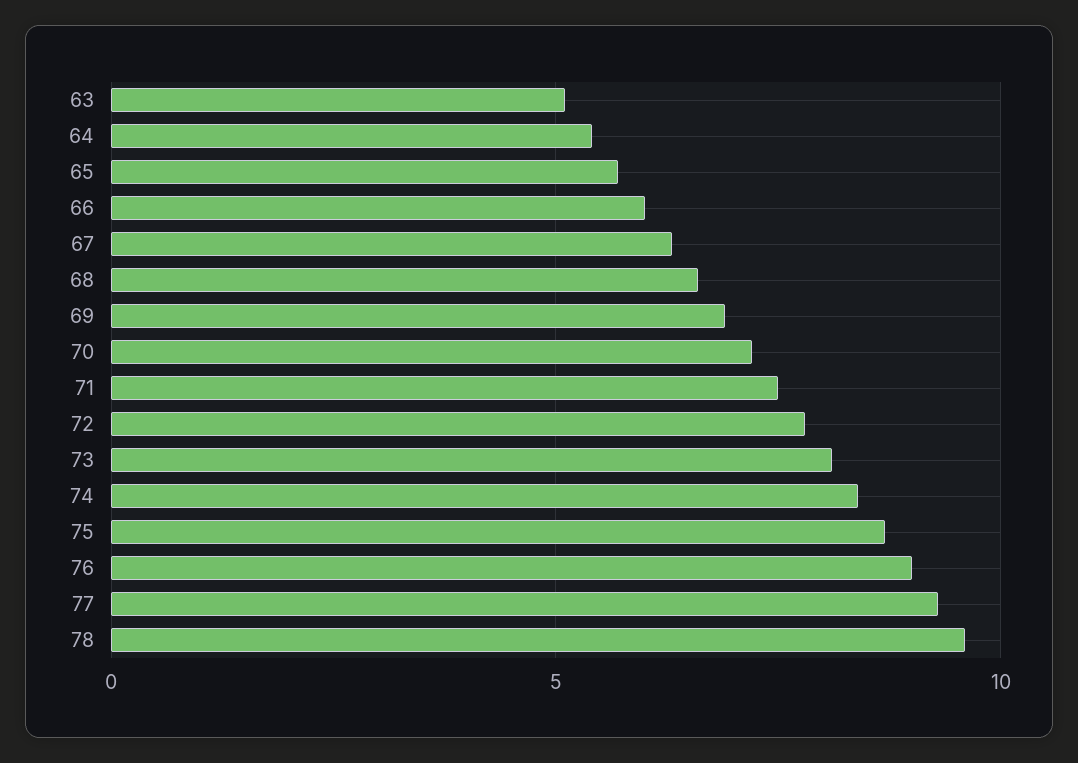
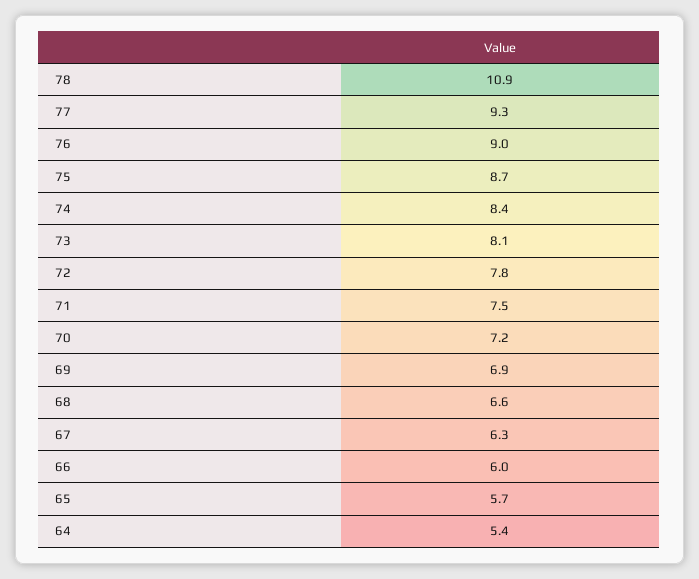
63: 5 -> none
78: 9.5 -> 10.9

